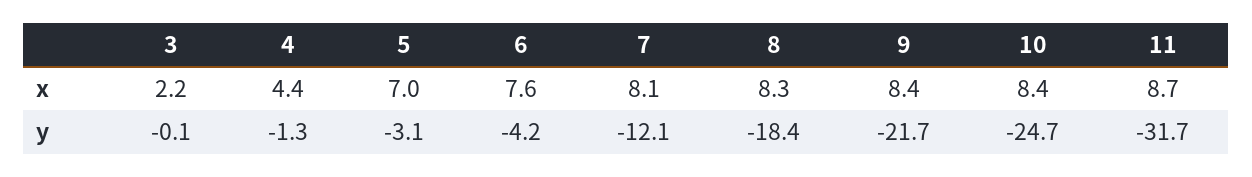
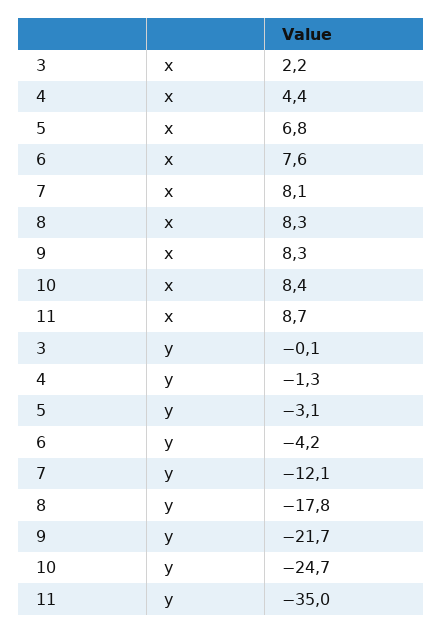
5, x: 7 -> 6.8
9, x: 8.4 -> 8.3
8, y: -18.4 -> -17.8
11, y: -31.7 -> -35

